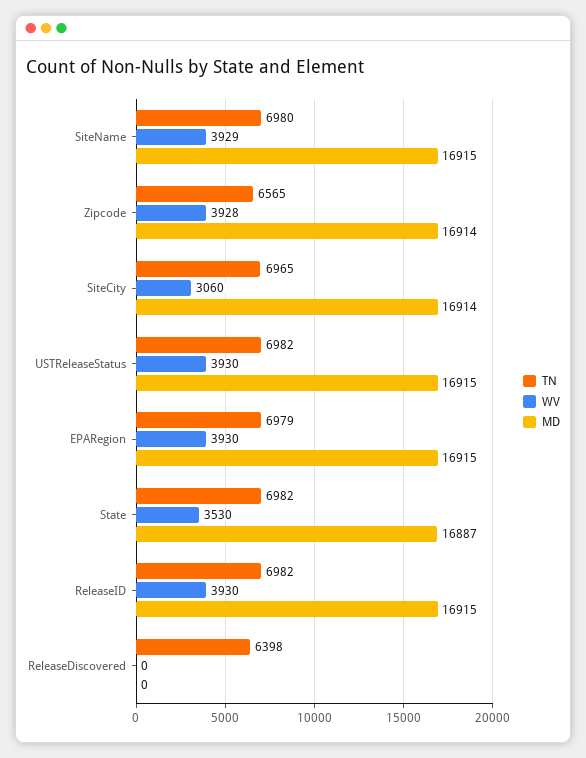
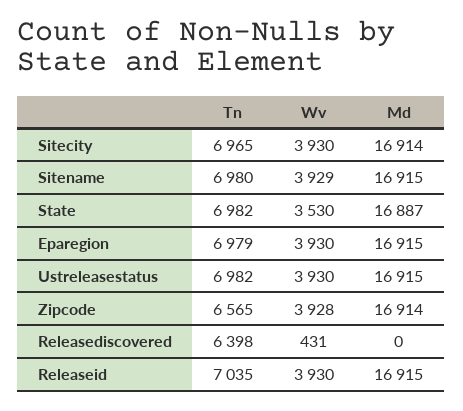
WV, SiteCity: 3060 -> 3930
TN, ReleaseID: 6982 -> 7035
WV, ReleaseDiscovered: 0 -> 431

